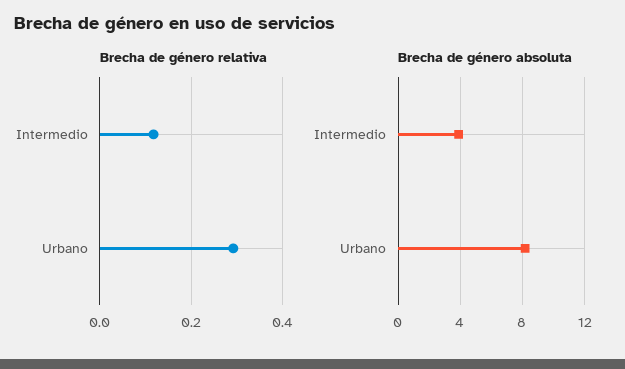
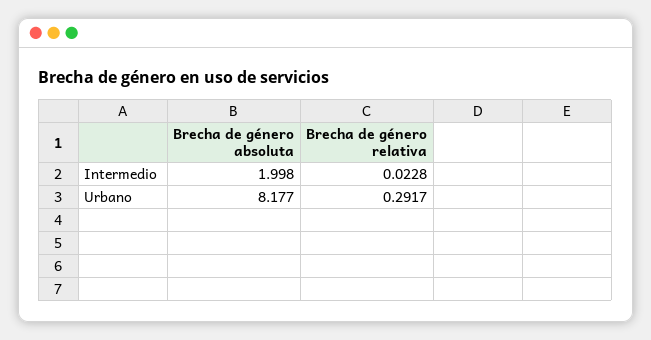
Brecha de género relativa, Intermedio: 0.12 -> 0.0228
Brecha de género absoluta, Intermedio: 4 -> 1.998

